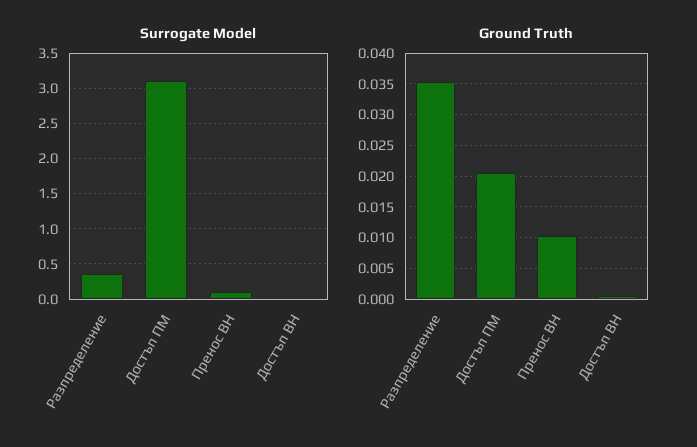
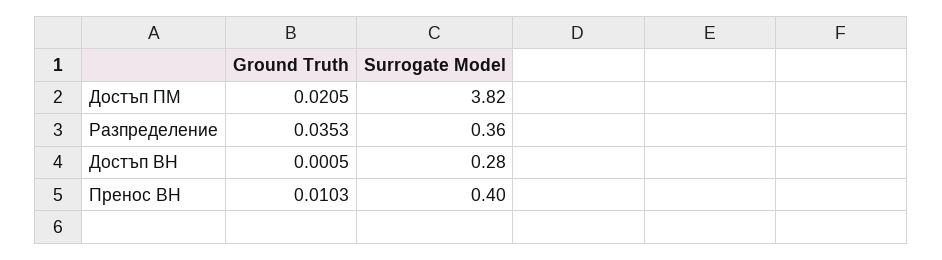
Surrogate Model, Достъп ПМ: 3.1 -> 3.82
Surrogate Model, Пренос ВН: 0.1 -> 0.4
Surrogate Model, Достъп ВН: 0 -> 0.28

